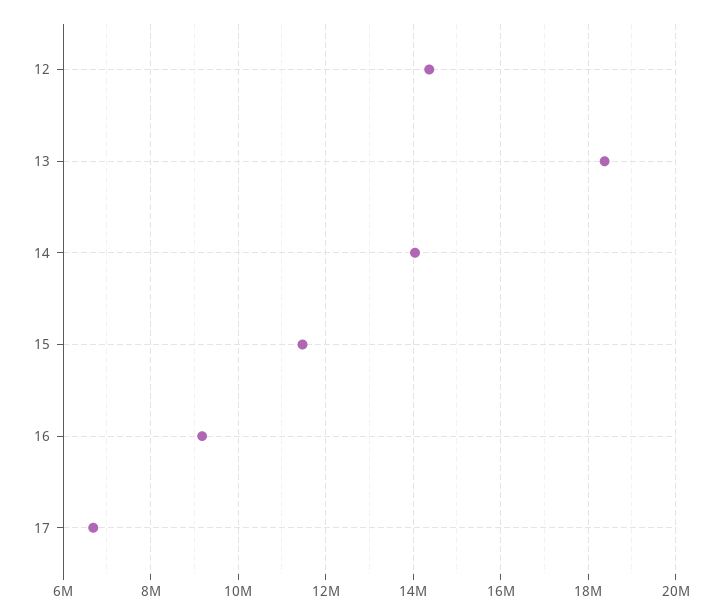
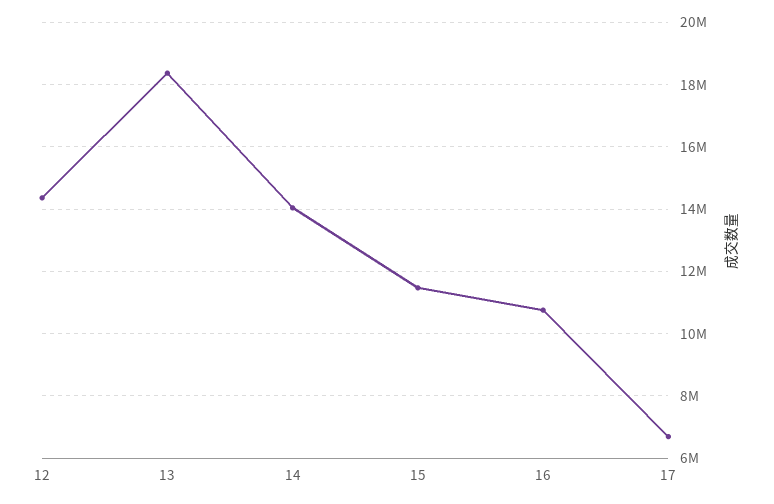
16: 9200000 -> 10800000

